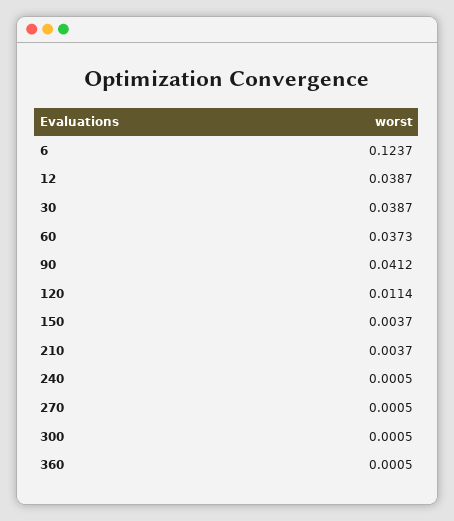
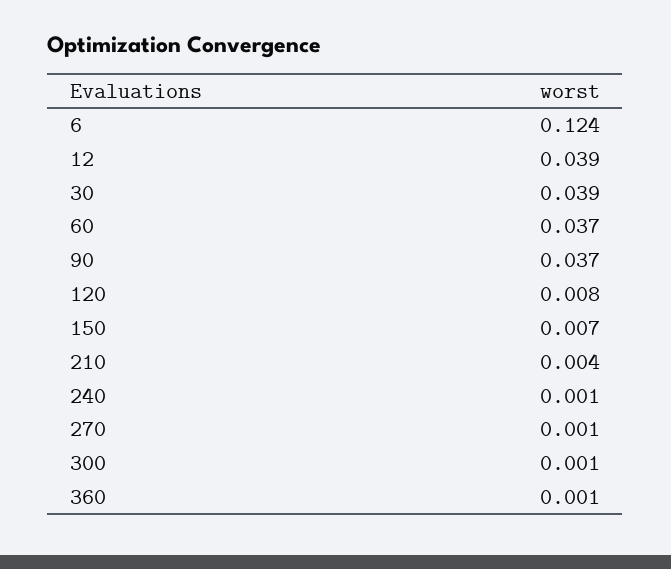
90: 0.0412 -> 0.037
120: 0.0114 -> 0.008
150: 0.0037 -> 0.007

